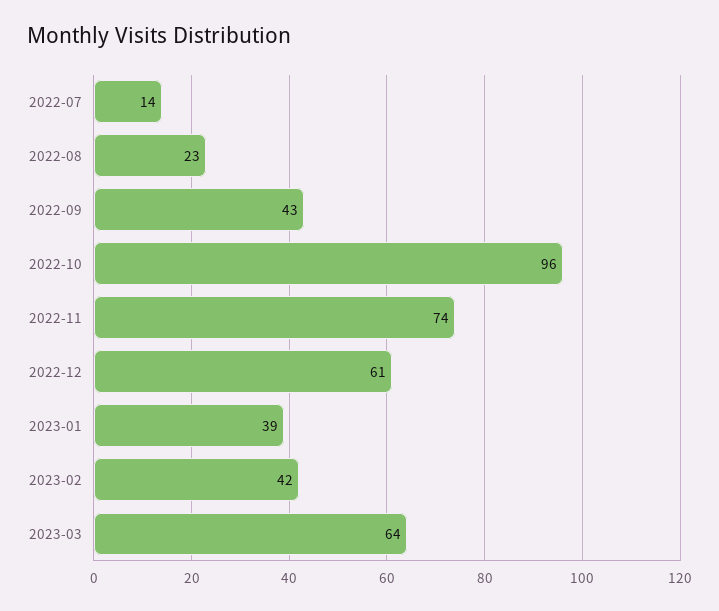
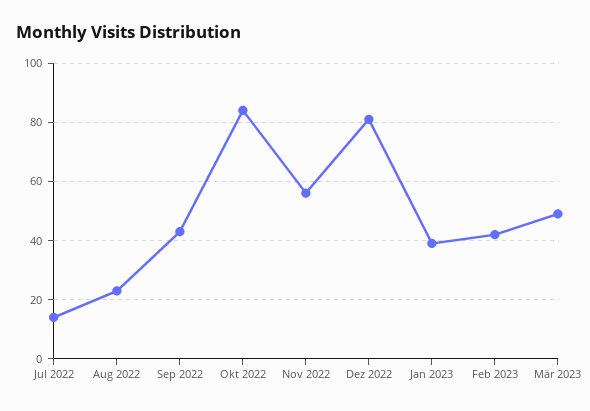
2022-10: 96 -> 85
2022-11: 74 -> 55
2022-12: 61 -> 80
2023-03: 64 -> 50

